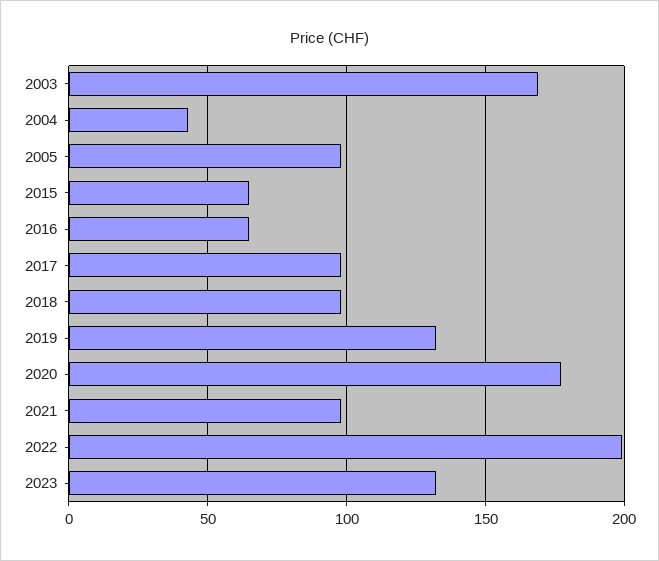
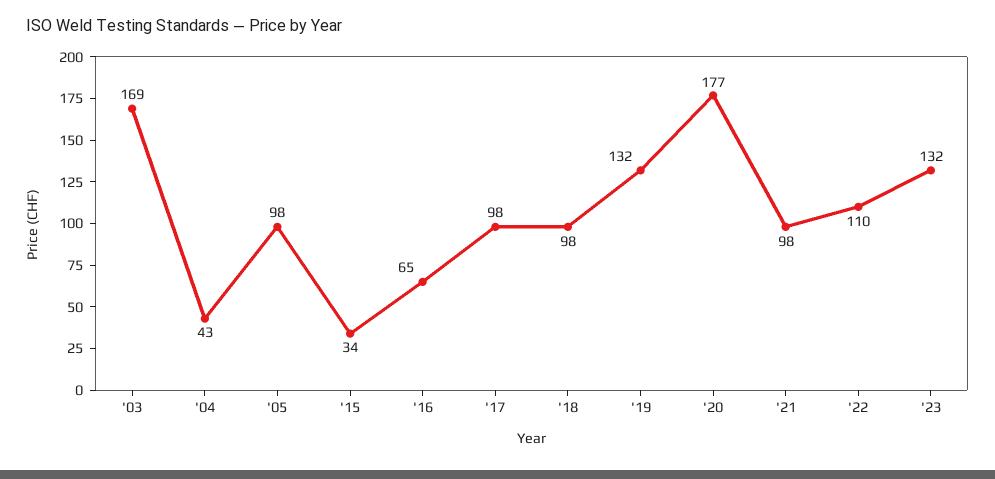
2015: 65 -> 34
2022: 200 -> 110

